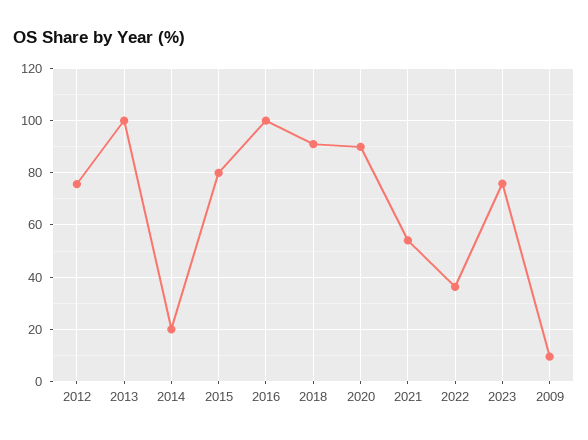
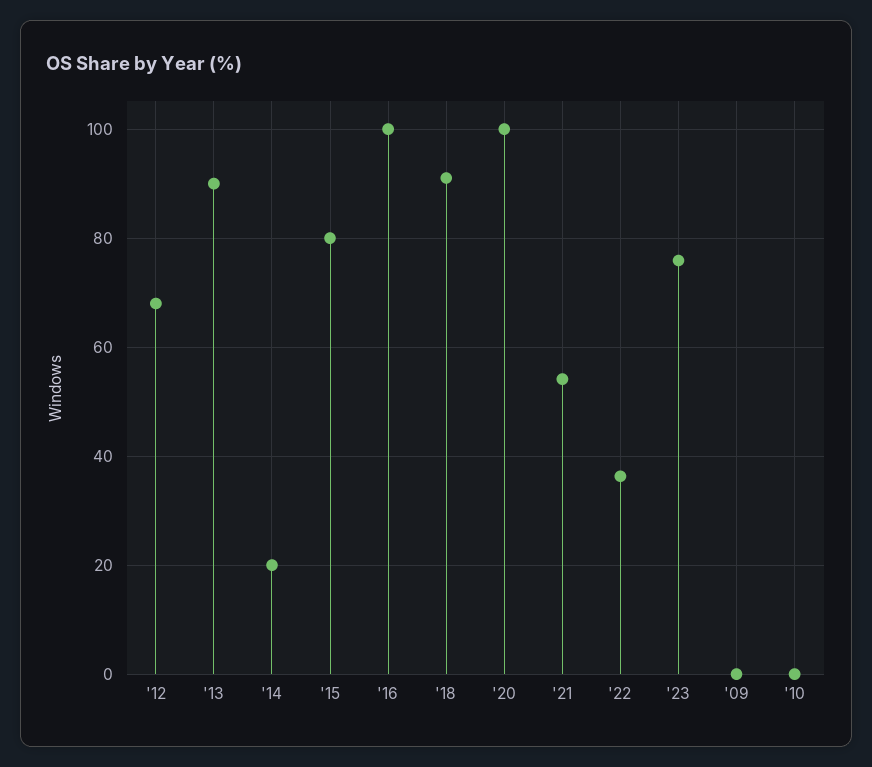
2012: 75 -> 68
2013: 100 -> 90
2020: 90 -> 100
2009: 10 -> 0
'10: none -> 0

